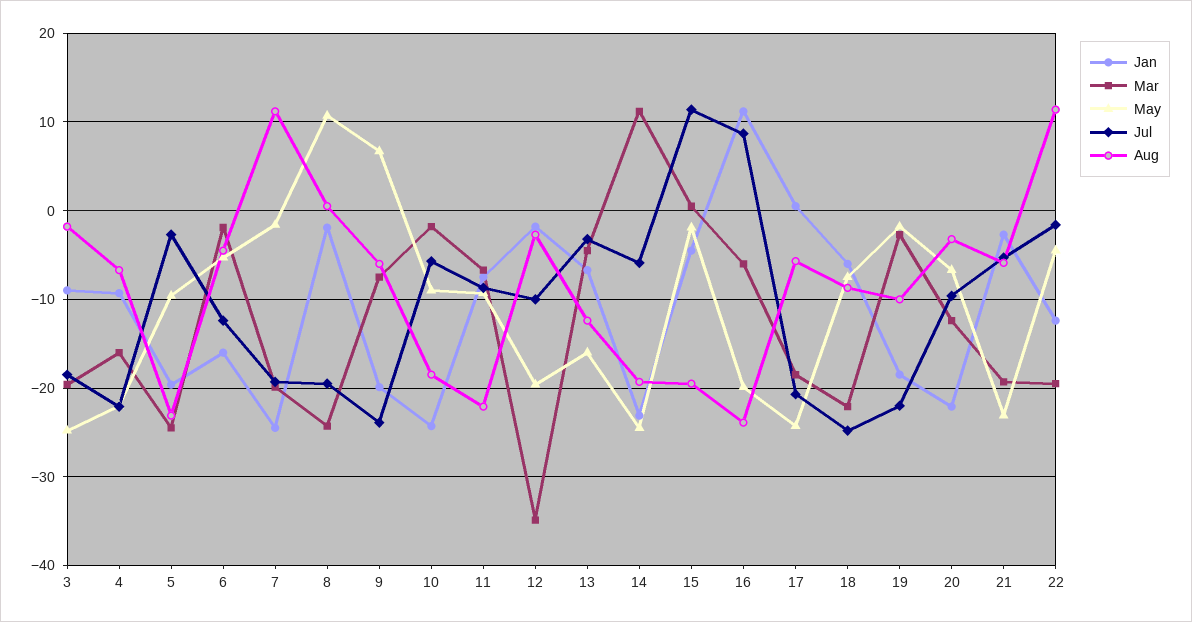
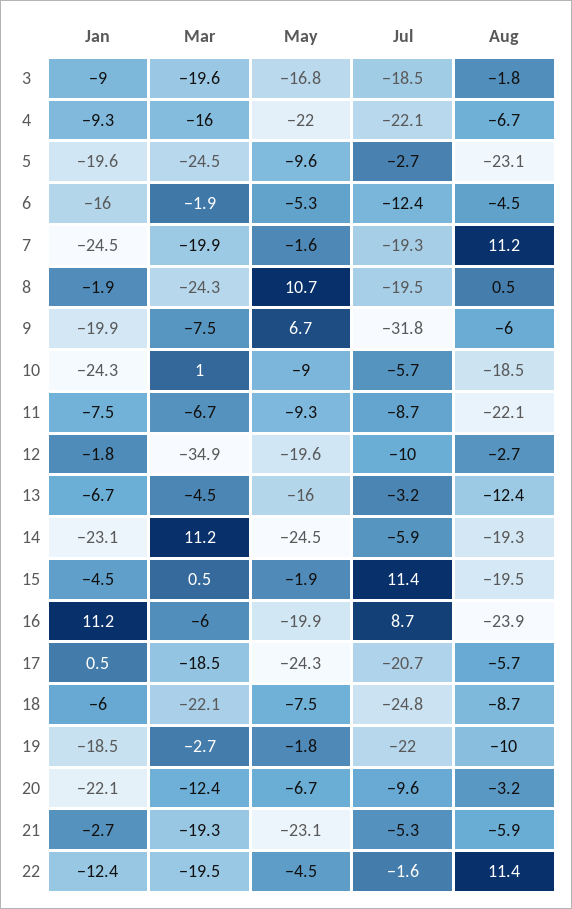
May, 3: -25 -> -16.8
Jul, 9: -24 -> -31.8
Mar, 10: -2 -> 1

